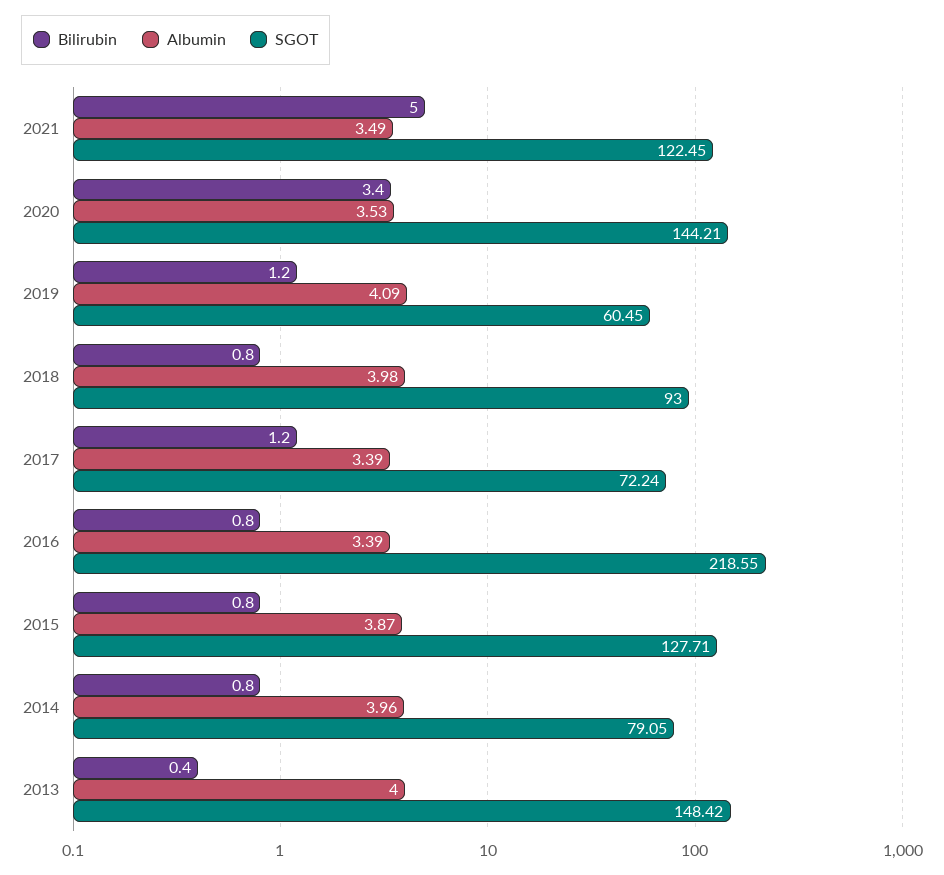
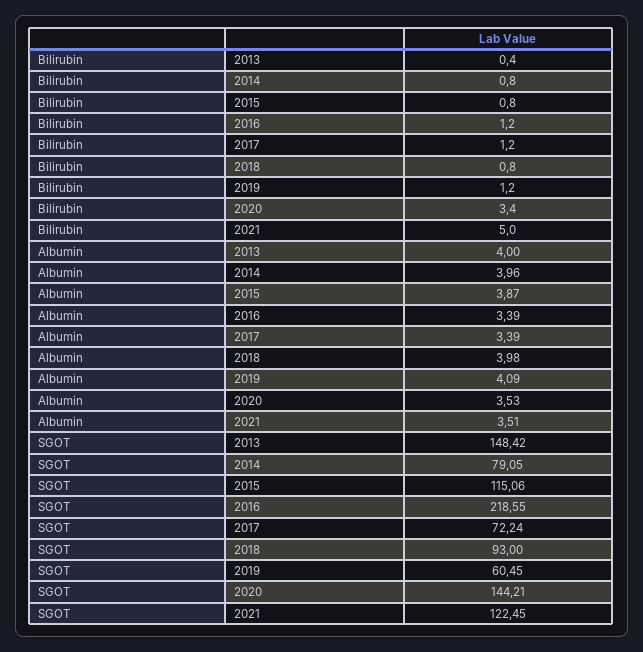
Albumin, 2021: 3.49 -> 3.51
Bilirubin, 2016: 0.8 -> 1.2
SGOT, 2015: 127.71 -> 115.06

